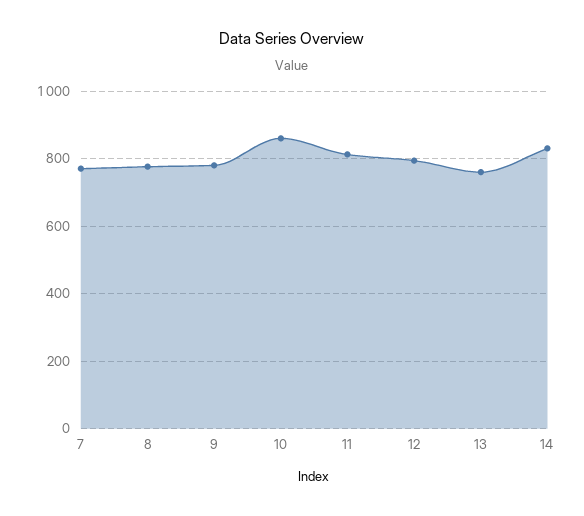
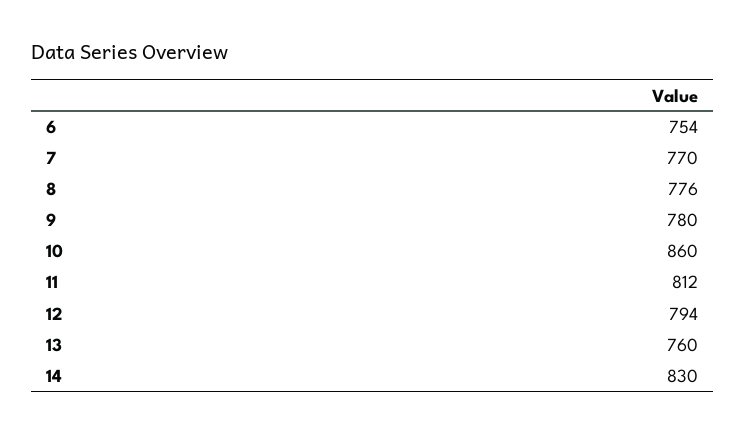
6: none -> 754

